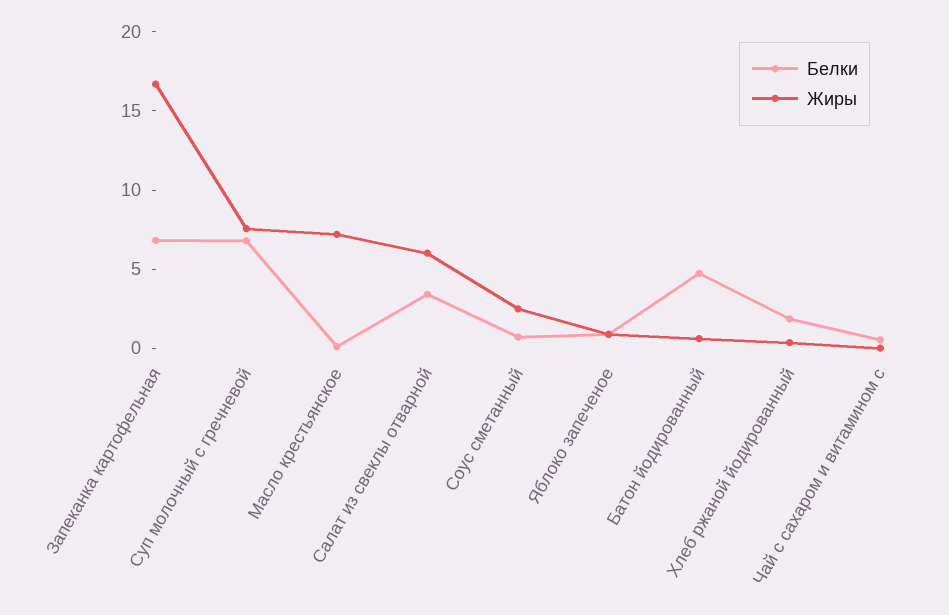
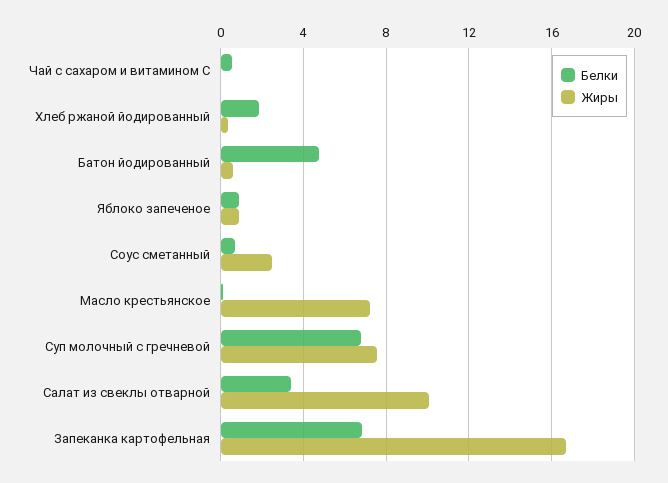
Жиры, Салат из свеклы отварной: 6 -> 10

